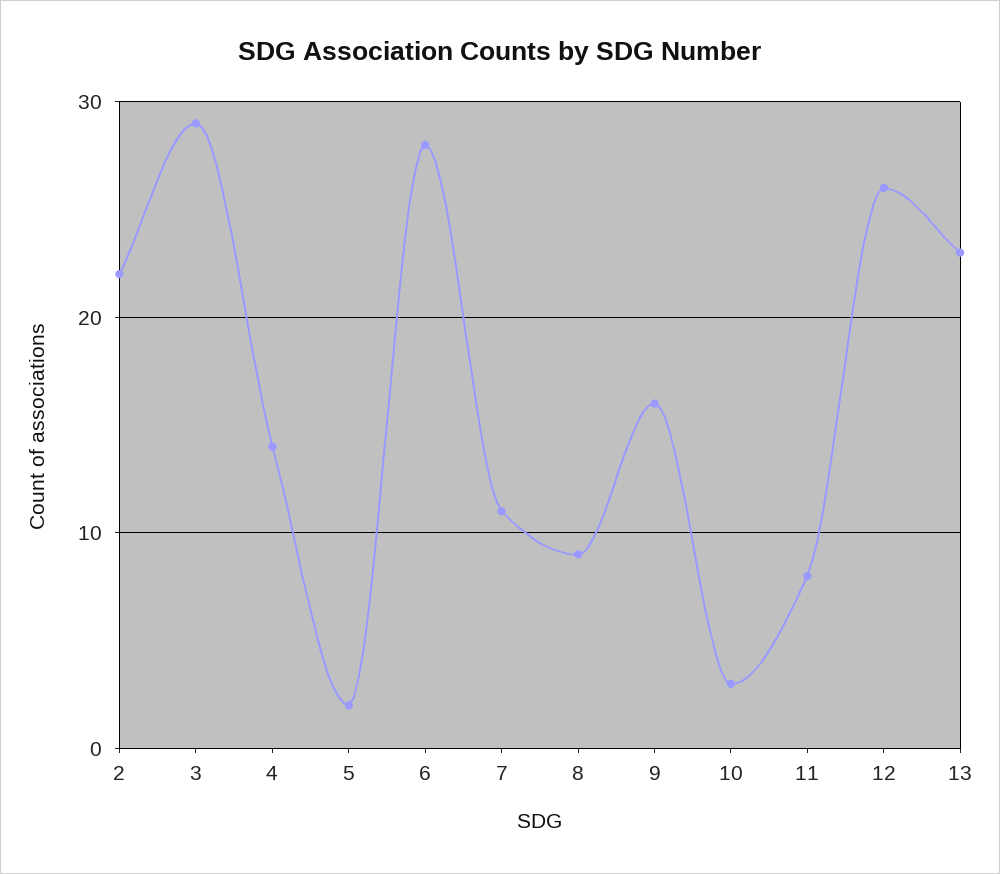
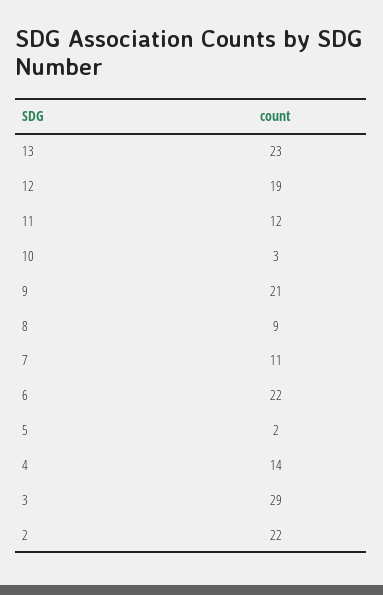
6: 28 -> 22
9: 16 -> 21
11: 8 -> 12
12: 26 -> 19

